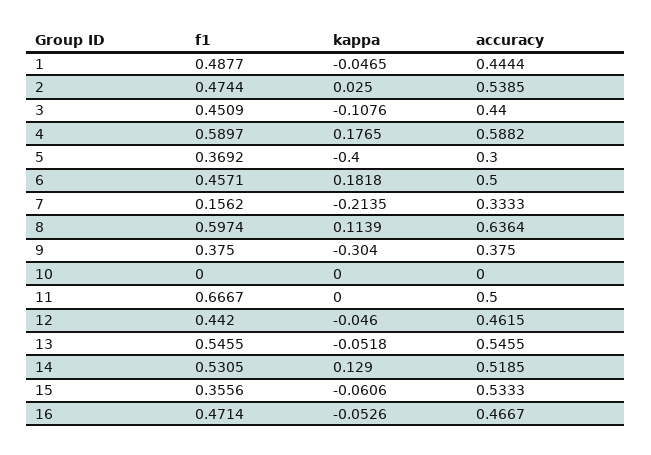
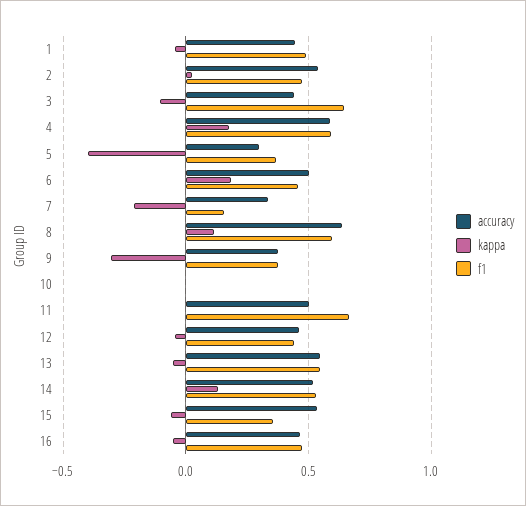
f1, 3: 0.4509 -> 0.65

